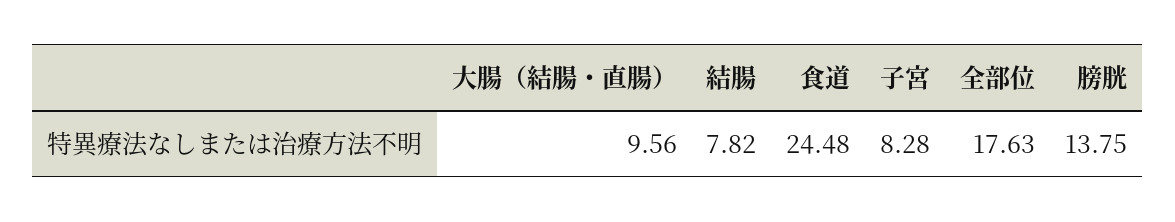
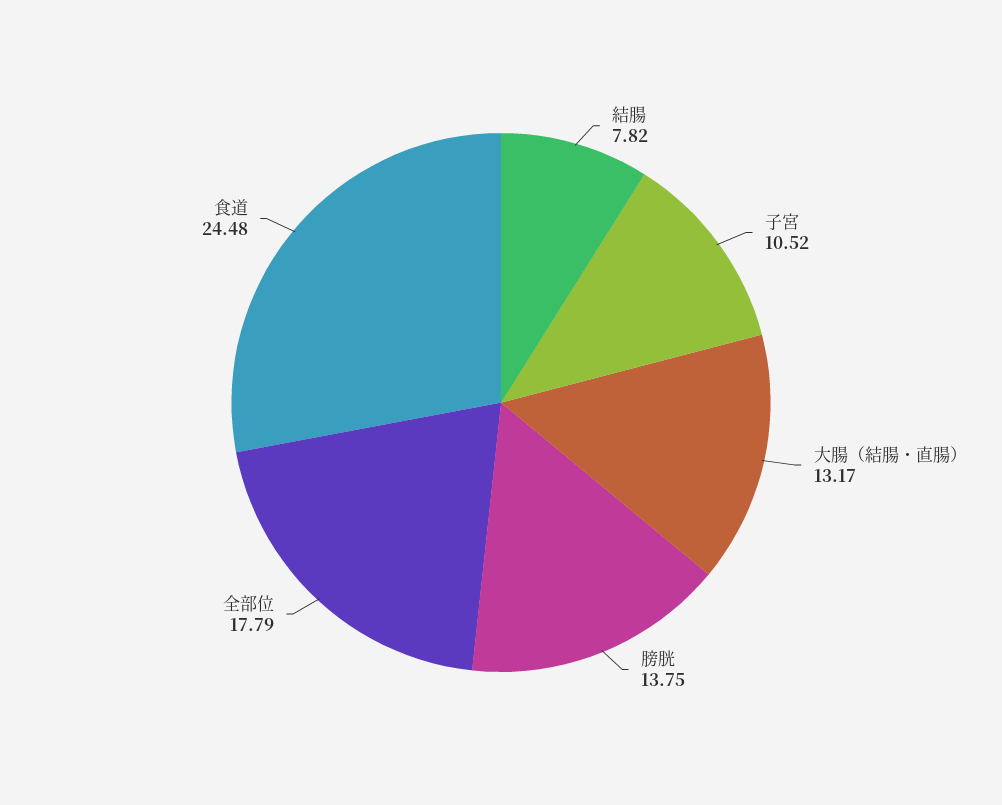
大腸（結腸・直腸）: 9.56 -> 13.17
子宮: 8.28 -> 10.52
全部位: 17.63 -> 17.79

